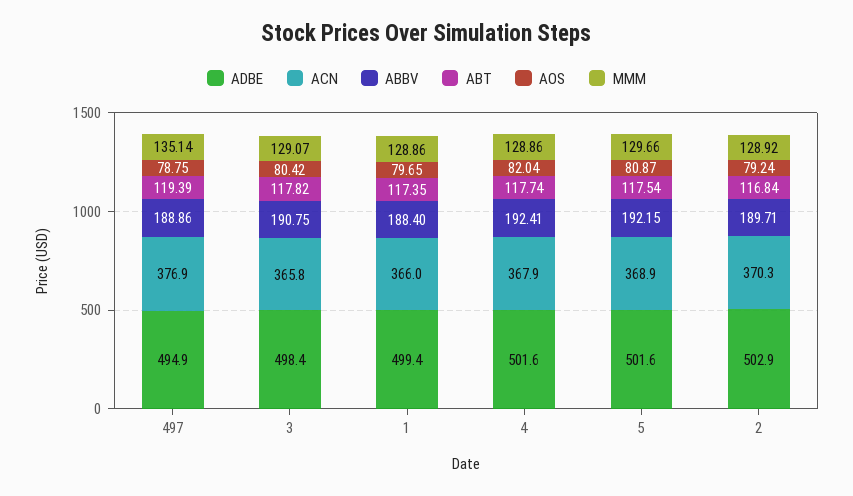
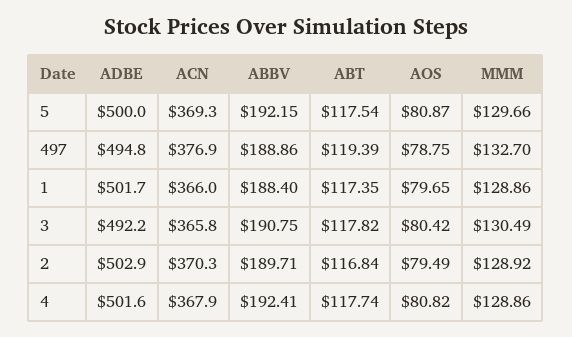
ADBE, 497: 494.9 -> 494.8
MMM, 497: 135.14 -> 132.7
ADBE, 3: 498.4 -> 492.2
MMM, 3: 129.07 -> 130.49
ADBE, 1: 499.4 -> 501.7
AOS, 4: 82.04 -> 80.82
ADBE, 5: 501.6 -> 500
ACN, 5: 368.9 -> 369.3
AOS, 2: 79.24 -> 79.49

